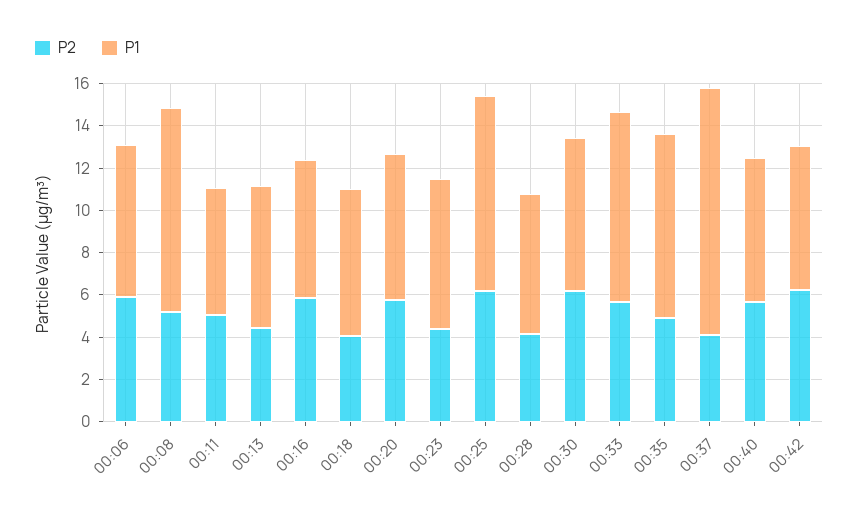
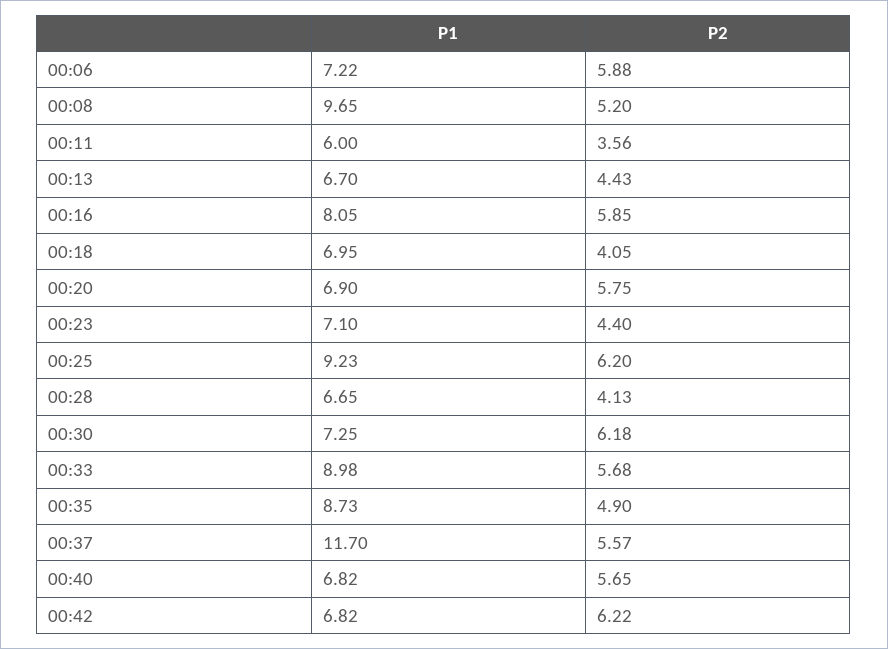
P2, 00:11: 5 -> 3.56
P1, 00:16: 6.5 -> 8.05
P2, 00:37: 4 -> 5.57

